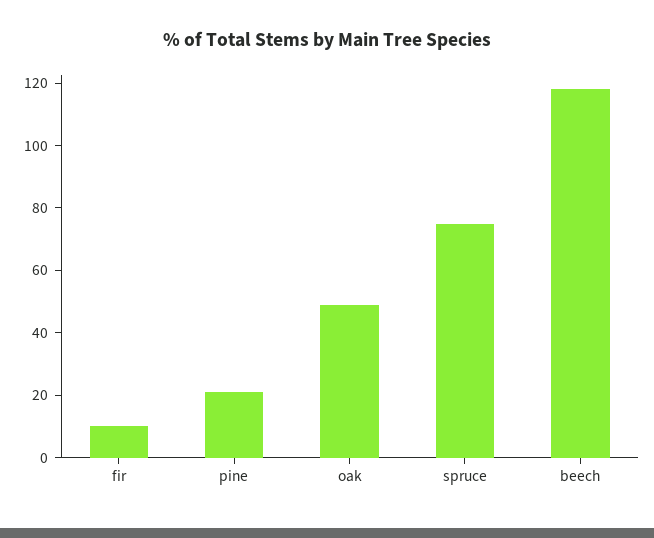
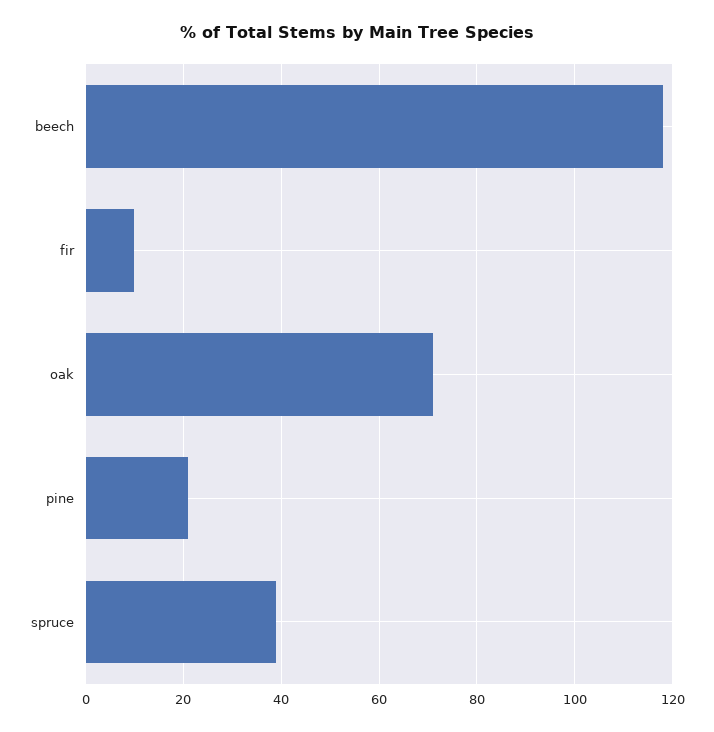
oak: 50 -> 70
spruce: 75 -> 40

